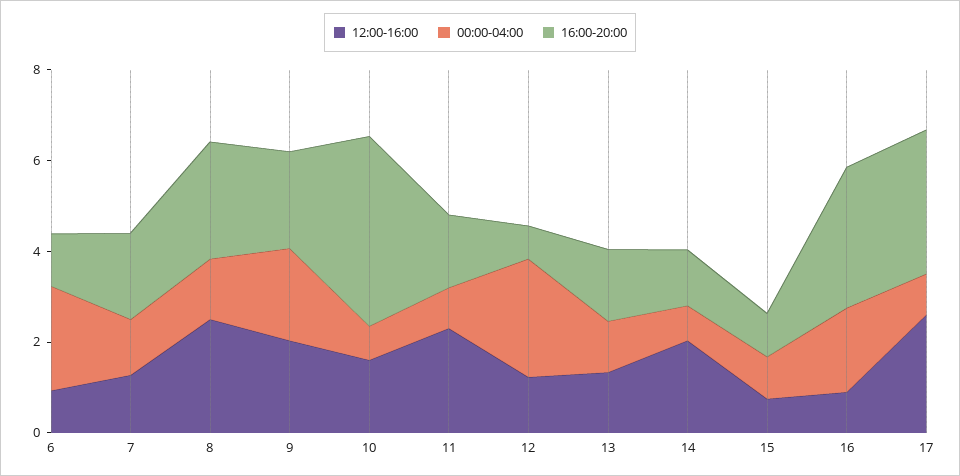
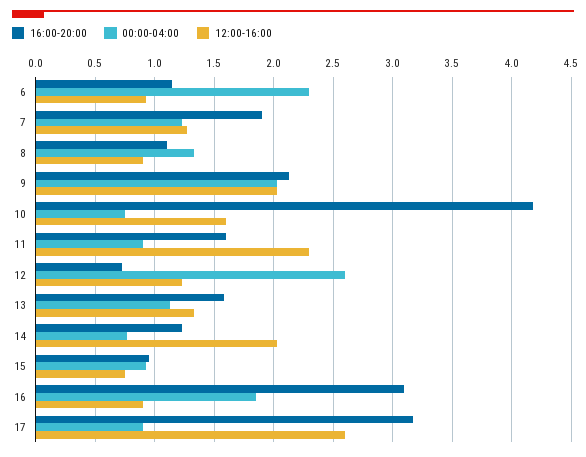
12:00-16:00, 8: 2.5 -> 0.9
16:00-20:00, 8: 2.5 -> 1.1

